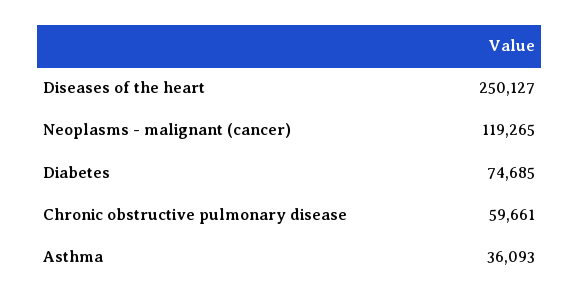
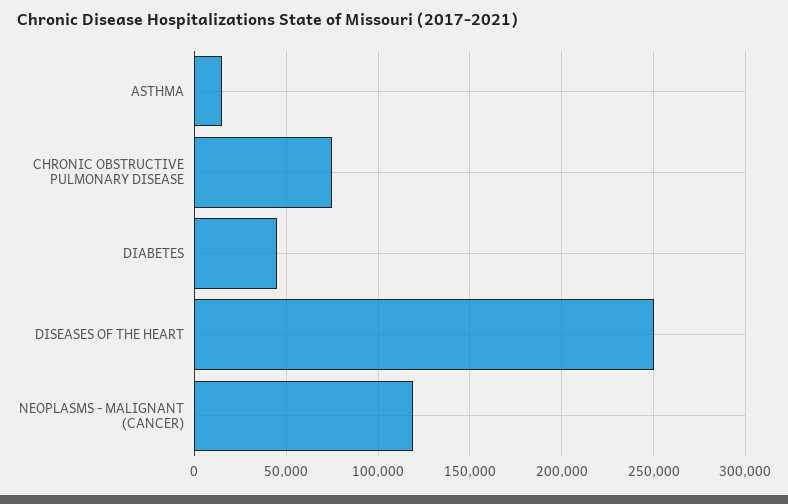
Diabetes: 74685 -> 45000
Chronic obstructive pulmonary disease: 59661 -> 75000
Asthma: 36093 -> 15000

